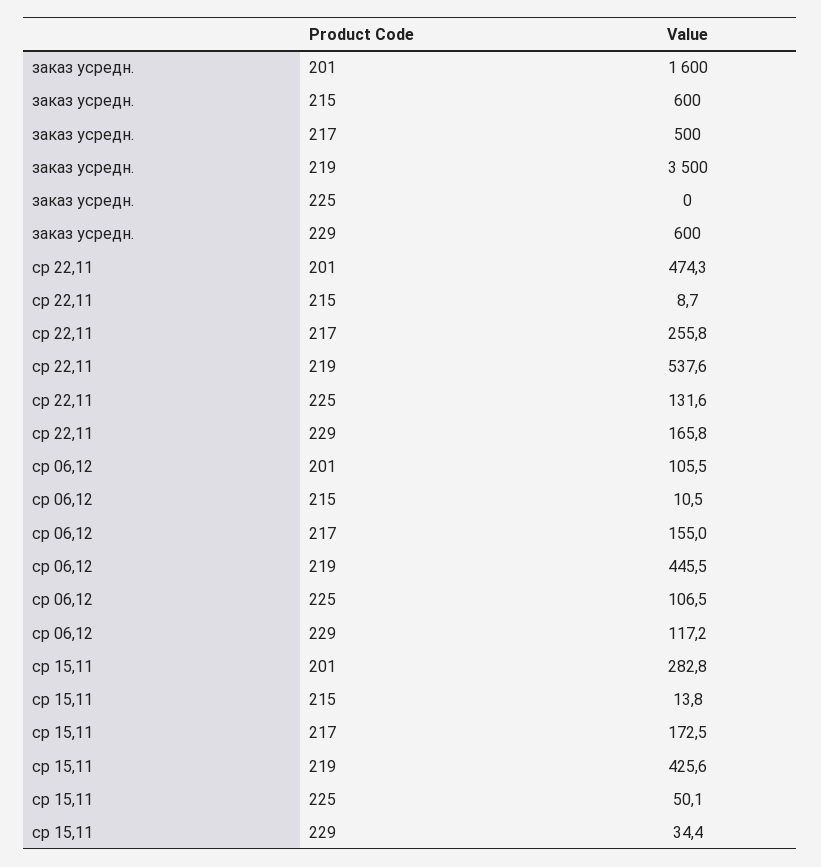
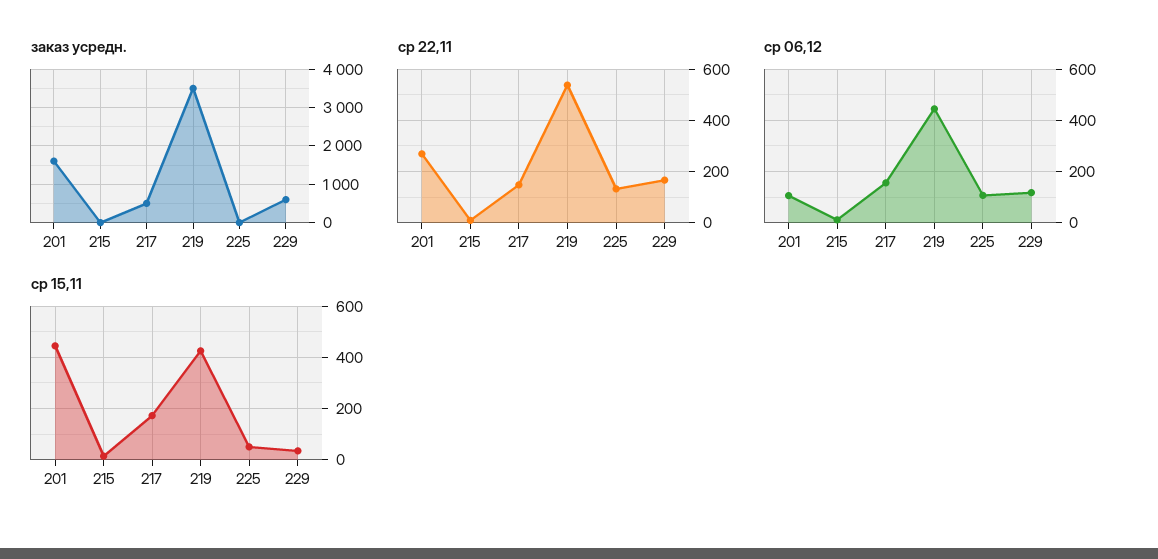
заказ усредн., 215: 600 -> 0
ср 22,11, 201: 474.3 -> 275
ср 22,11, 217: 255.8 -> 150
ср 15,11, 201: 282.8 -> 450

